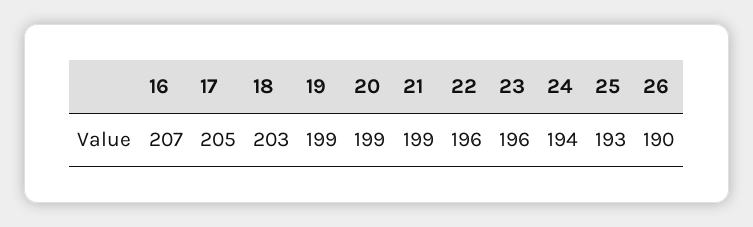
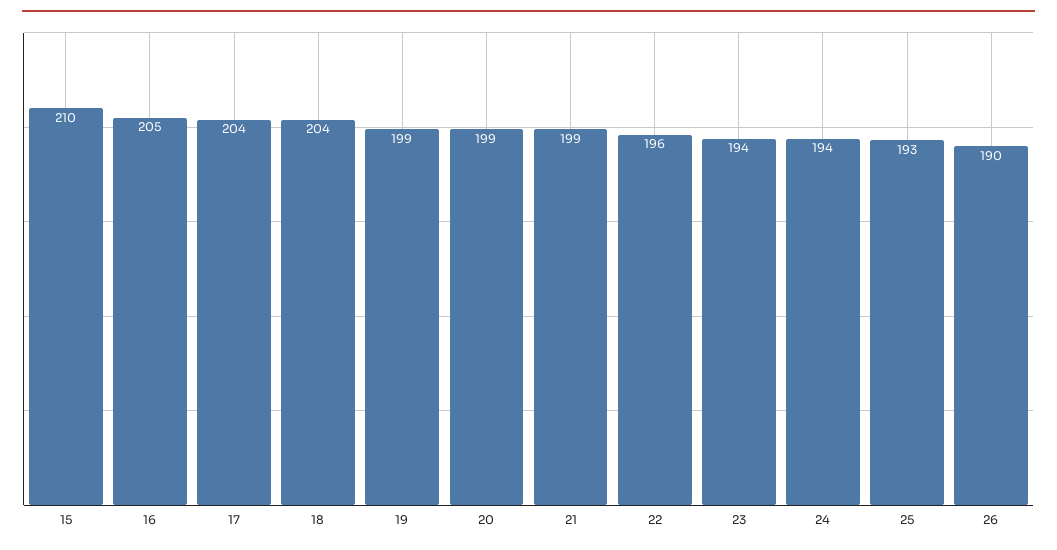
16: 207 -> 205
17: 205 -> 204
18: 203 -> 204
23: 196 -> 194
15: none -> 210

